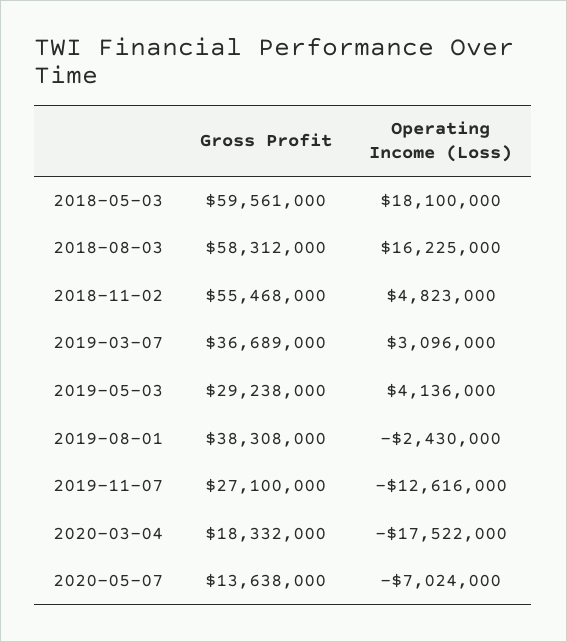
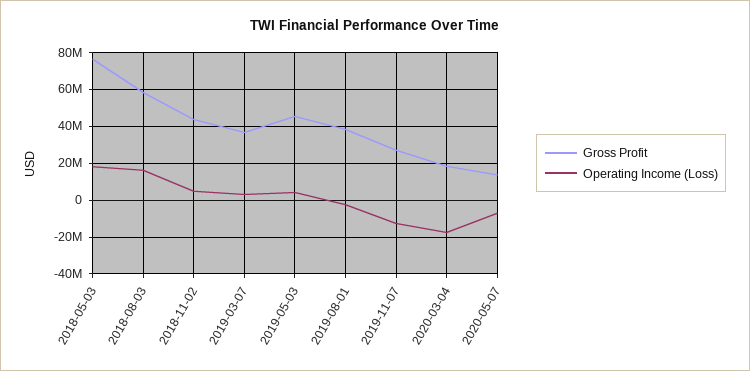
Gross Profit, 2018-05-03: 59561000 -> 75000000
Gross Profit, 2018-11-02: 55468000 -> 45000000
Gross Profit, 2019-05-03: 29238000 -> 45000000

